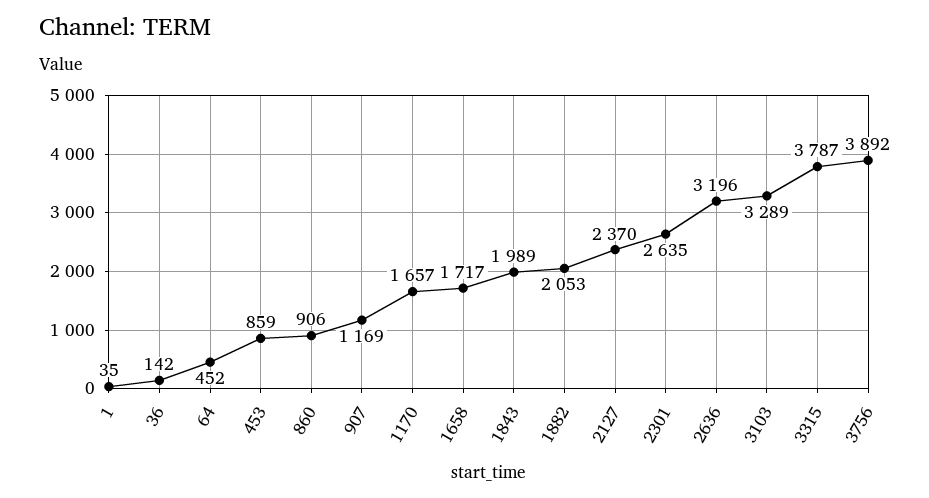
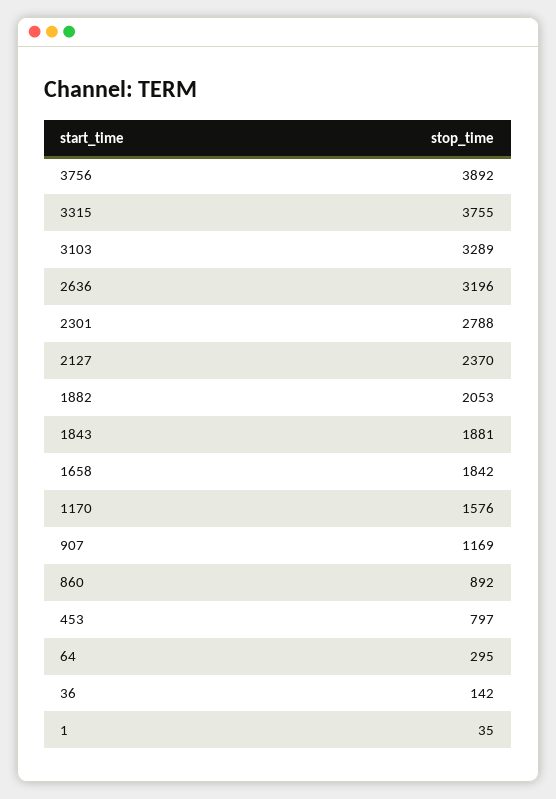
64: 452 -> 295
453: 859 -> 797
860: 906 -> 892
1170: 1657 -> 1576
1658: 1717 -> 1842
1843: 1989 -> 1881
2301: 2635 -> 2788
3315: 3787 -> 3755

